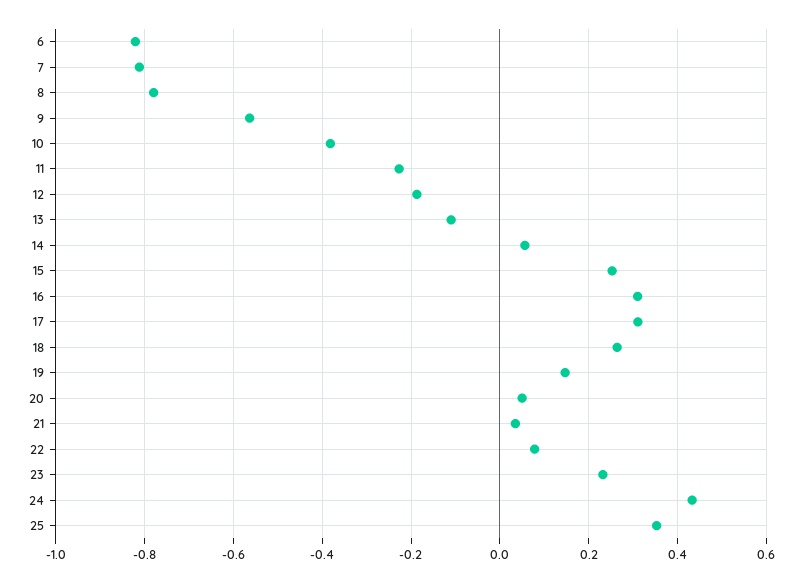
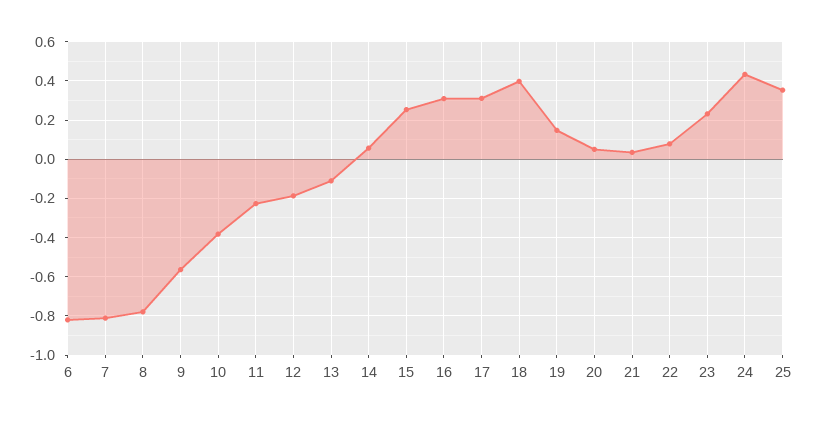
18: 0.26 -> 0.4

